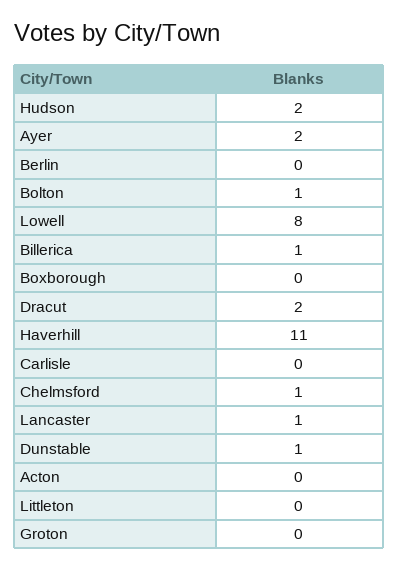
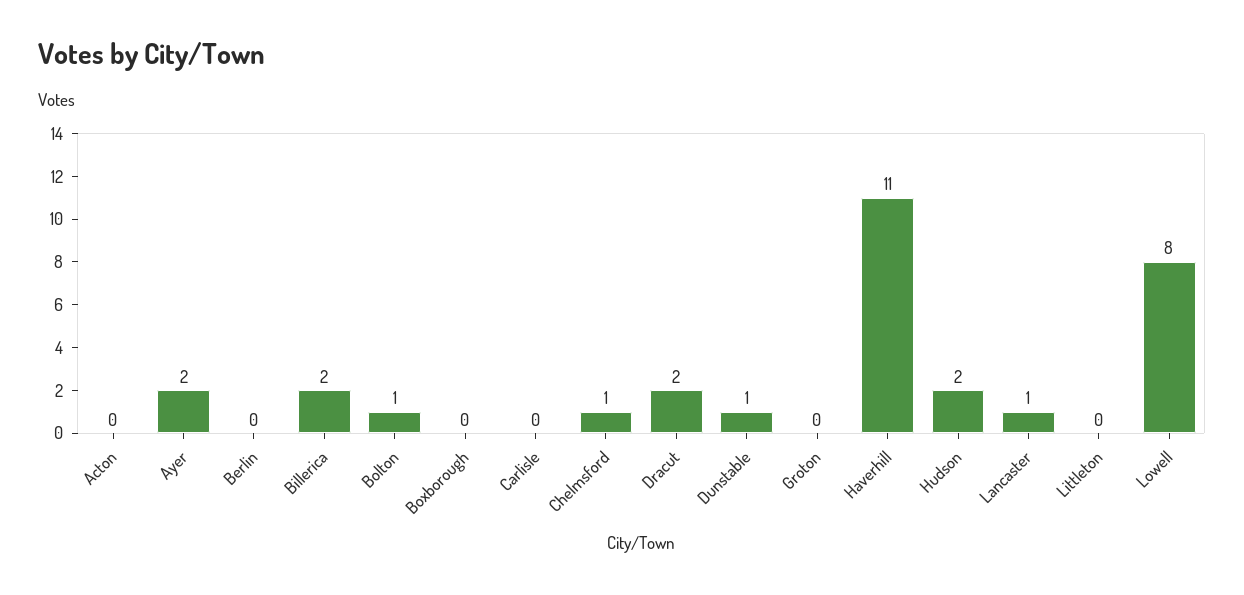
Billerica: 1 -> 2

